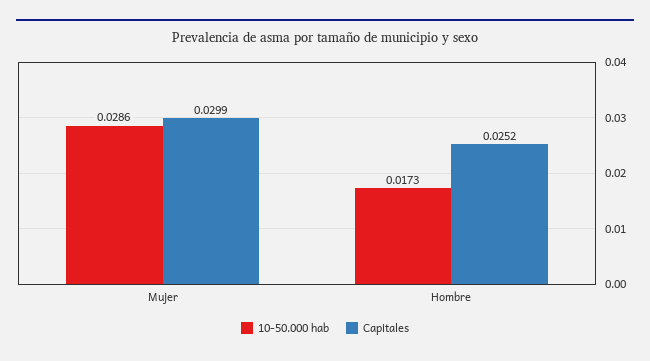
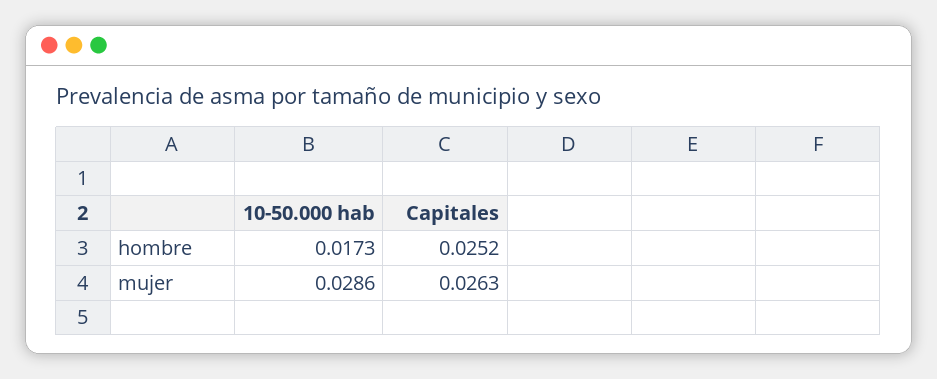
Capitales, Mujer: 0.0299 -> 0.0263

